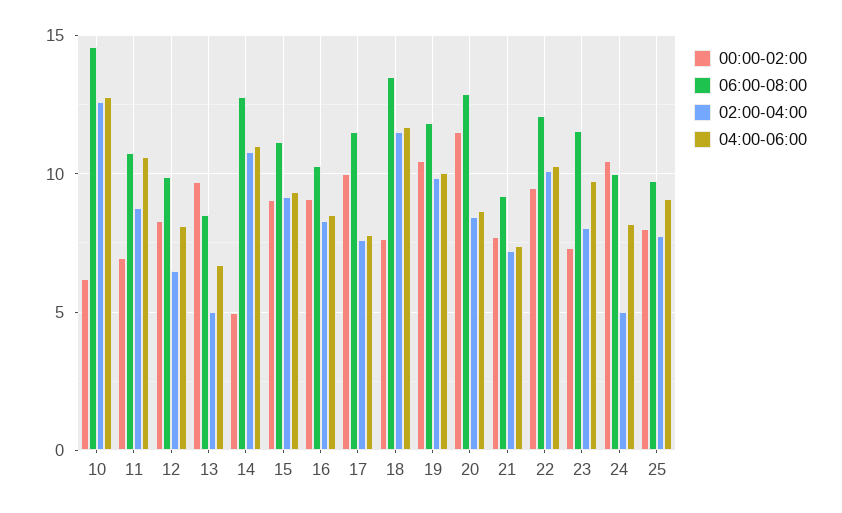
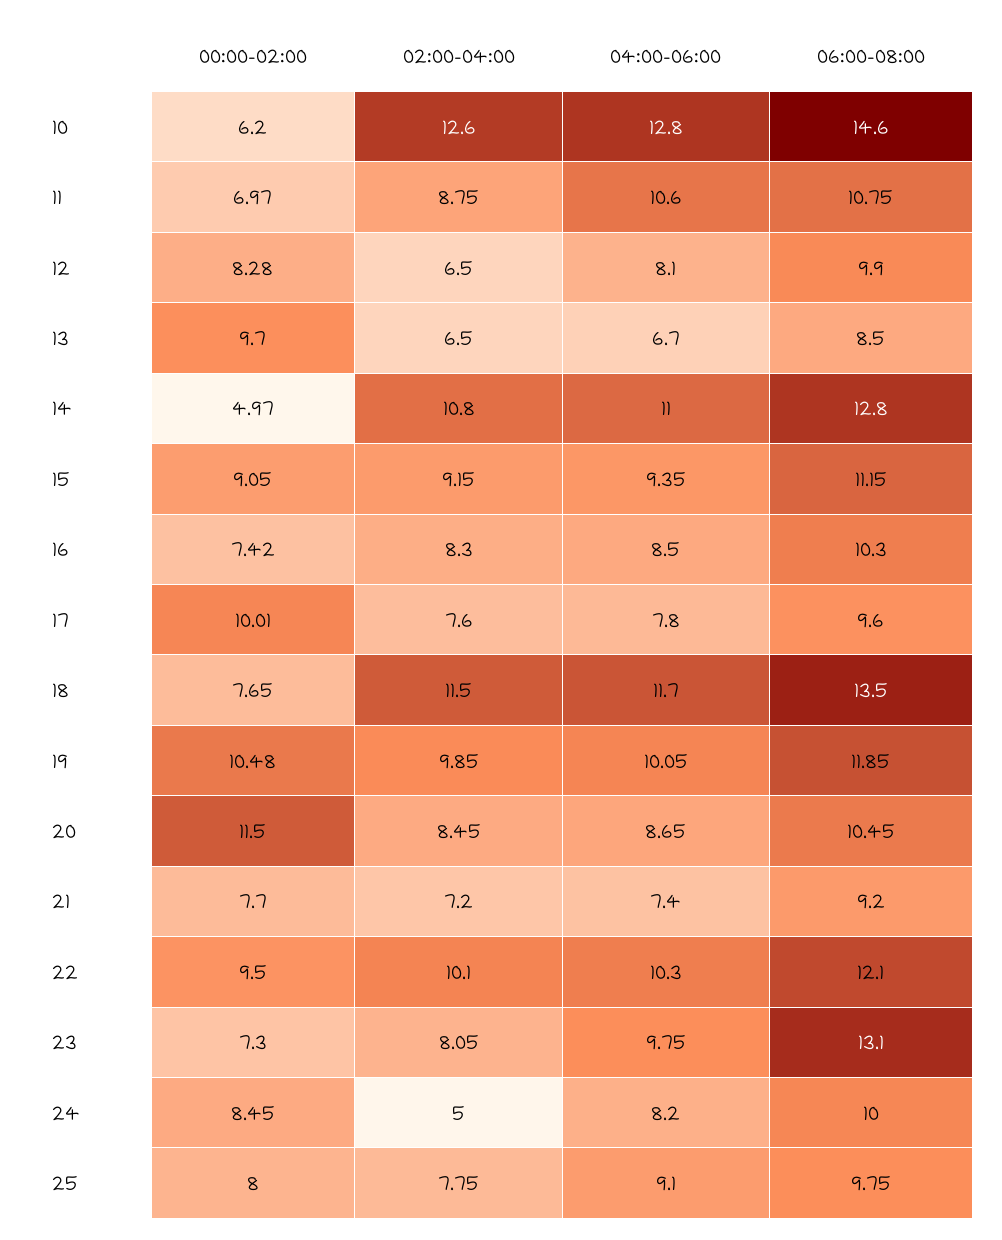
02:00-04:00, 13: 5 -> 6.5
00:00-02:00, 16: 9 -> 7.42
06:00-08:00, 17: 11.5 -> 9.6
06:00-08:00, 20: 13 -> 10.45
06:00-08:00, 23: 11.5 -> 13.1
00:00-02:00, 24: 10.5 -> 8.45

